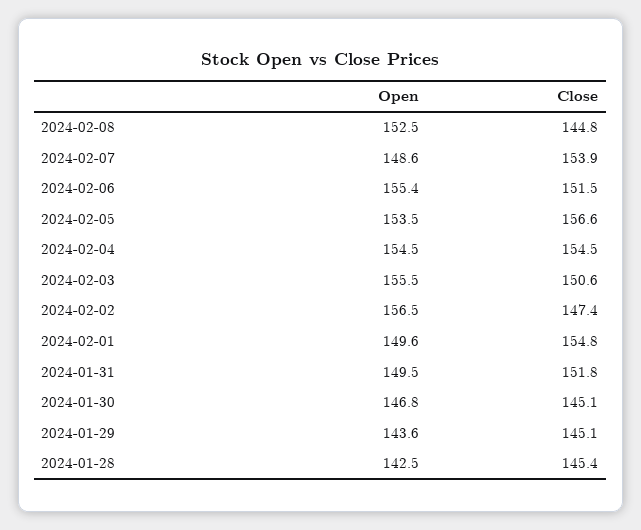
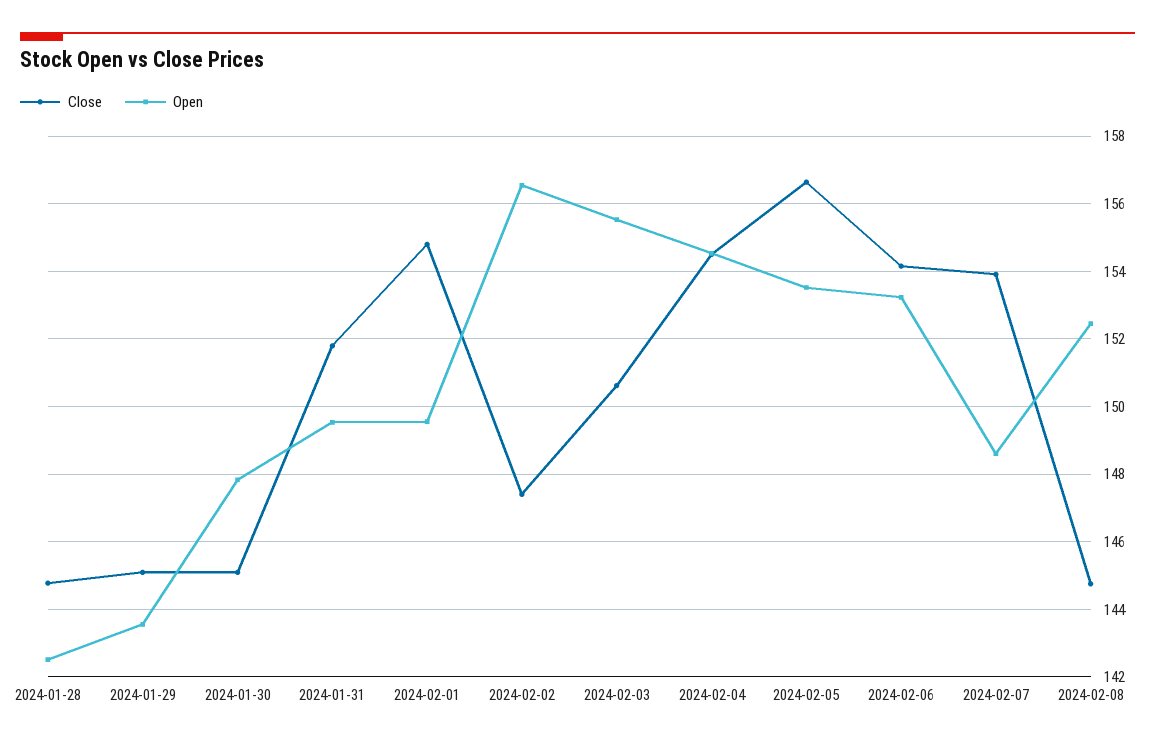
Open, 2024-02-06: 155.4 -> 153.2
Close, 2024-02-06: 151.5 -> 154.2
Open, 2024-01-30: 146.8 -> 147.8
Close, 2024-01-28: 145.4 -> 144.8

